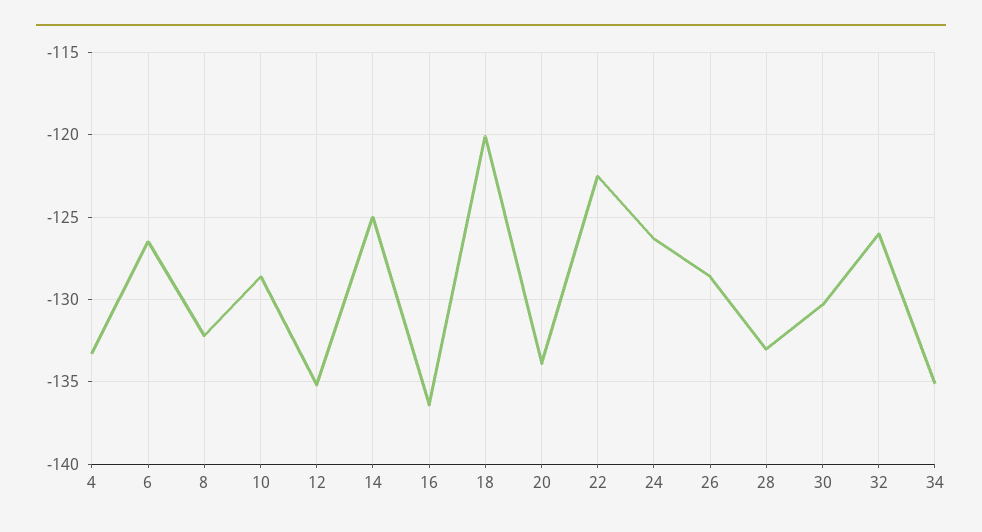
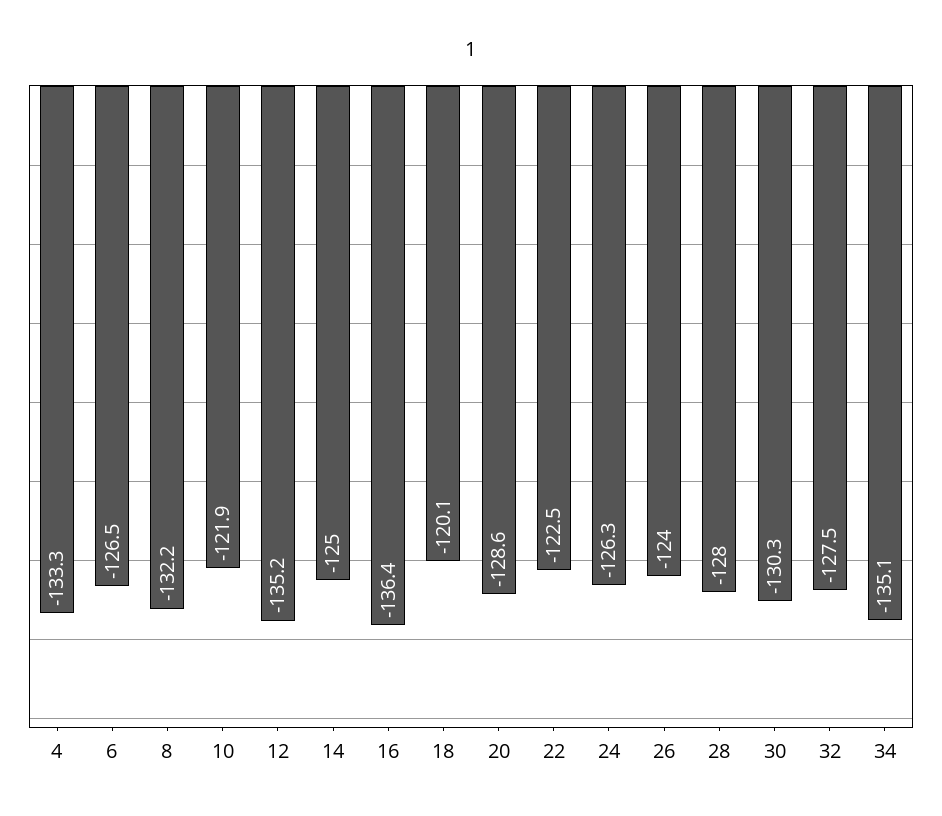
10: -128.5 -> -121.9
20: -134 -> -128.6
26: -128.5 -> -124
28: -133 -> -128
32: -126 -> -127.5

